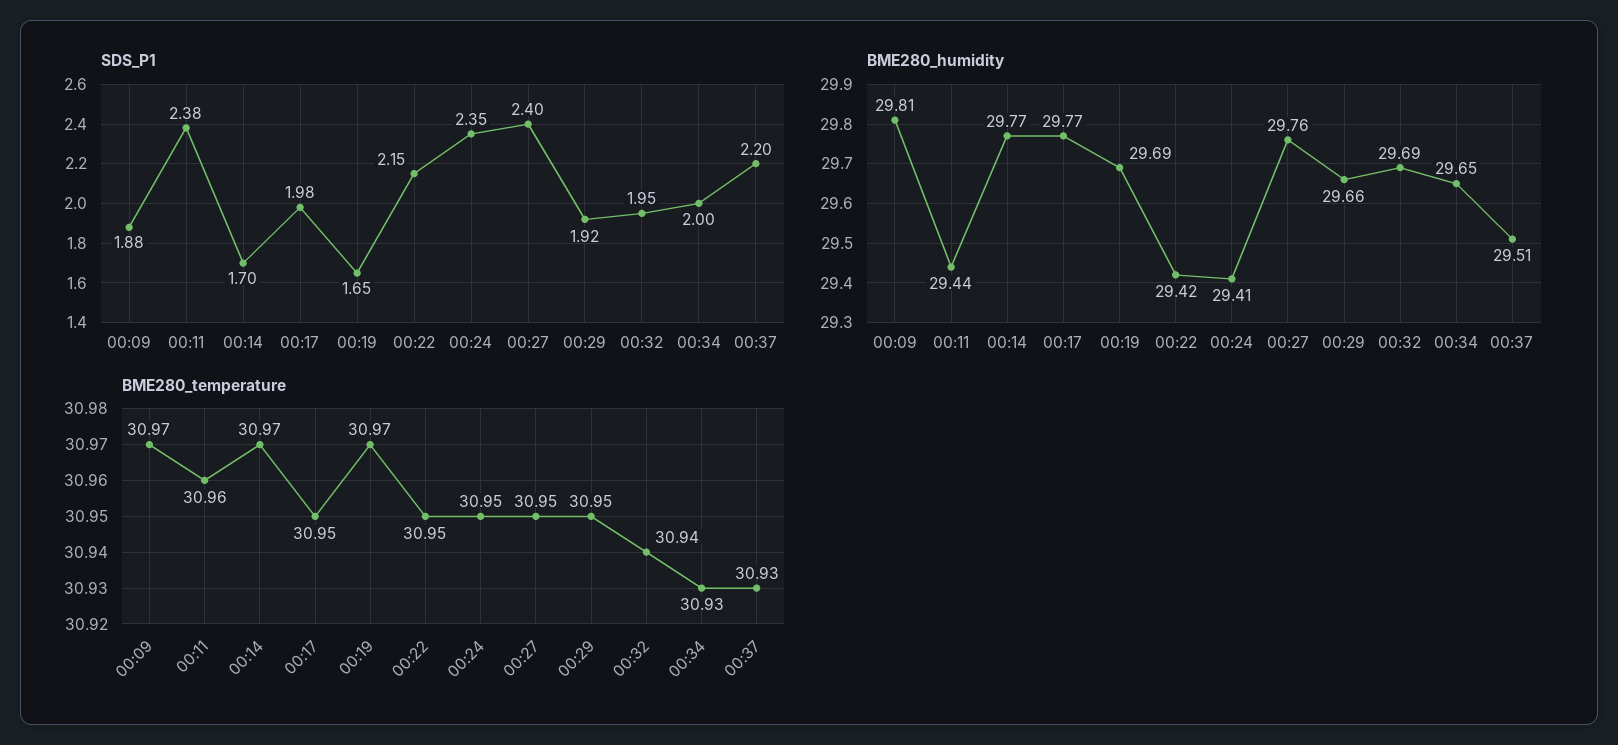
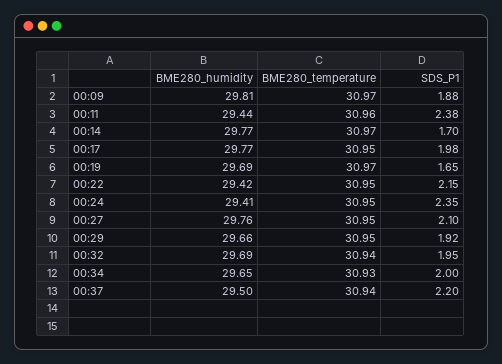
SDS_P1, 00:27: 2.4 -> 2.1
BME280_humidity, 00:37: 29.51 -> 29.5
BME280_temperature, 00:37: 30.93 -> 30.94

